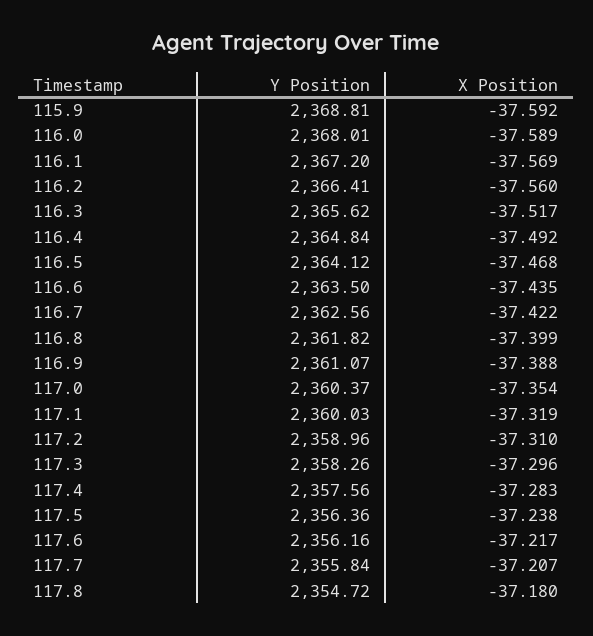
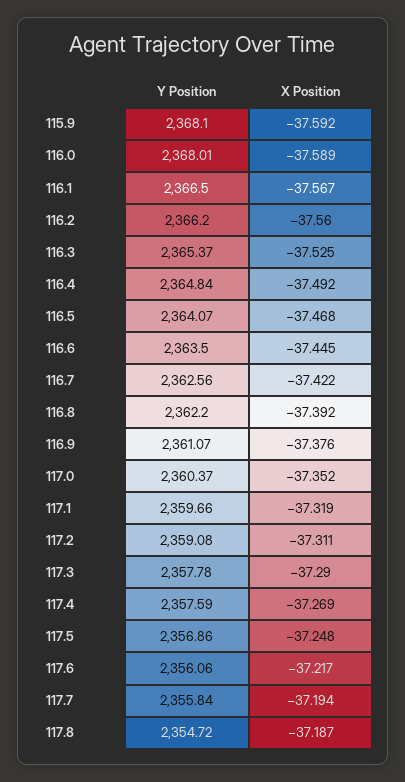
Y Position, 115.9: 2368.81 -> 2368.1
Y Position, 116.1: 2367.2 -> 2366.5
X Position, 116.1: -37.569 -> -37.567
Y Position, 116.2: 2366.41 -> 2366.2
Y Position, 116.3: 2365.62 -> 2365.37
X Position, 116.3: -37.517 -> -37.525
Y Position, 116.5: 2364.12 -> 2364.07
X Position, 116.6: -37.435 -> -37.445
Y Position, 116.8: 2361.82 -> 2362.2
X Position, 116.8: -37.399 -> -37.392
X Position, 116.9: -37.388 -> -37.376
X Position, 117.0: -37.354 -> -37.352
Y Position, 117.1: 2360.03 -> 2359.66
Y Position, 117.2: 2358.96 -> 2359.08
X Position, 117.2: -37.31 -> -37.311
Y Position, 117.3: 2358.26 -> 2357.78
X Position, 117.3: -37.296 -> -37.29
Y Position, 117.4: 2357.56 -> 2357.59
X Position, 117.4: -37.283 -> -37.269
Y Position, 117.5: 2356.36 -> 2356.86
X Position, 117.5: -37.238 -> -37.248
Y Position, 117.6: 2356.16 -> 2356.06
X Position, 117.7: -37.207 -> -37.194
X Position, 117.8: -37.18 -> -37.187

